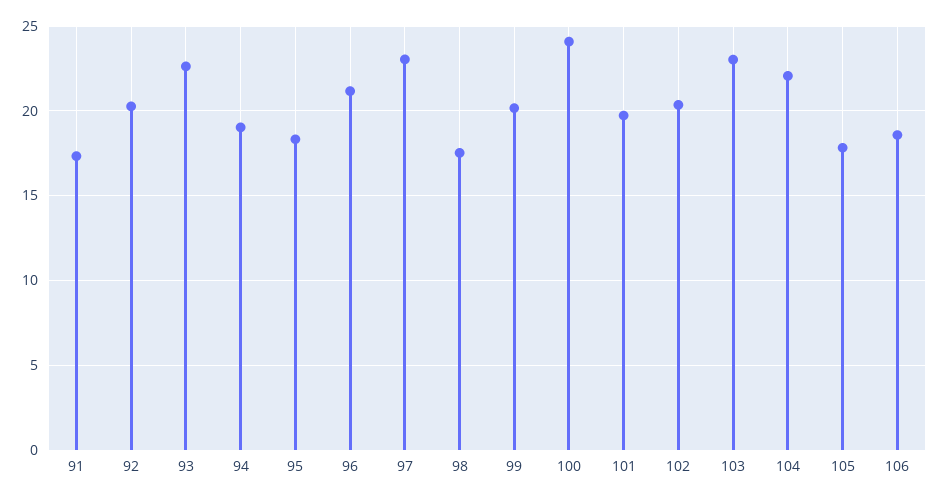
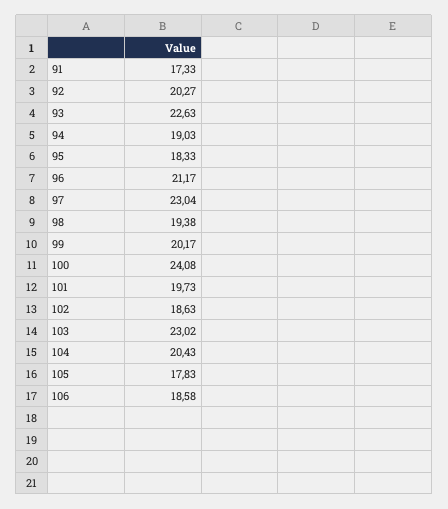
98: 17.5 -> 19.38
102: 20.5 -> 18.63
104: 22 -> 20.43

